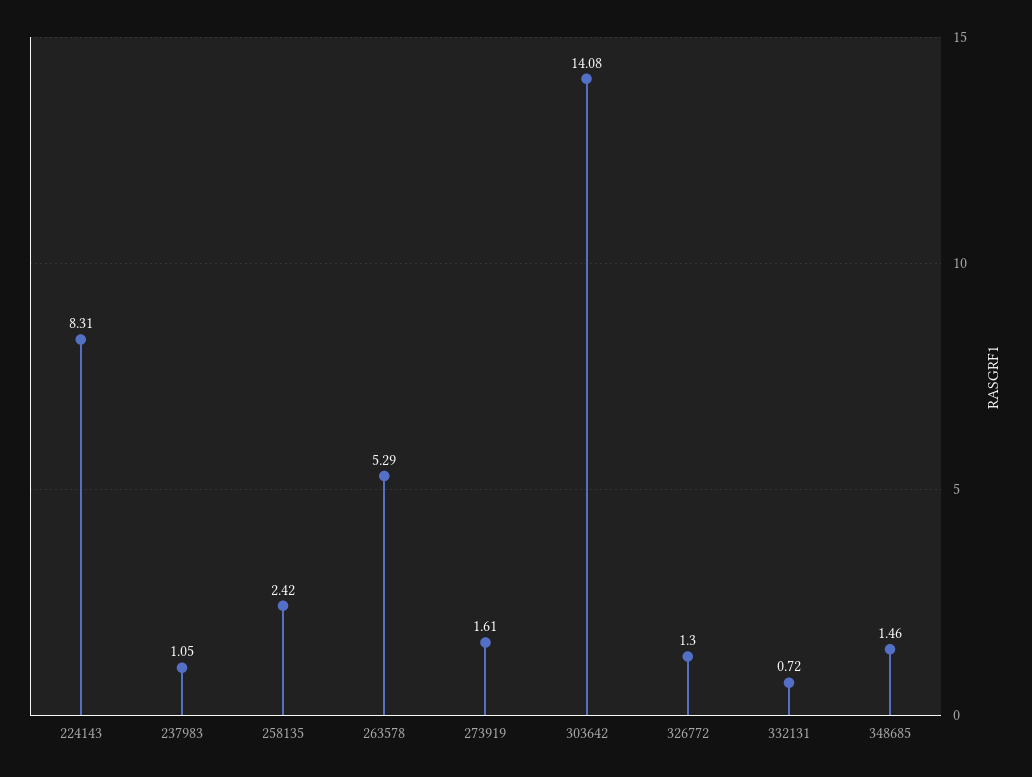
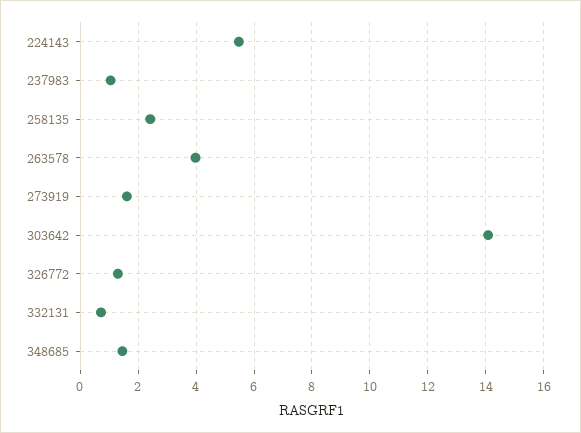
224143: 8.31 -> 5.5
263578: 5.29 -> 4

